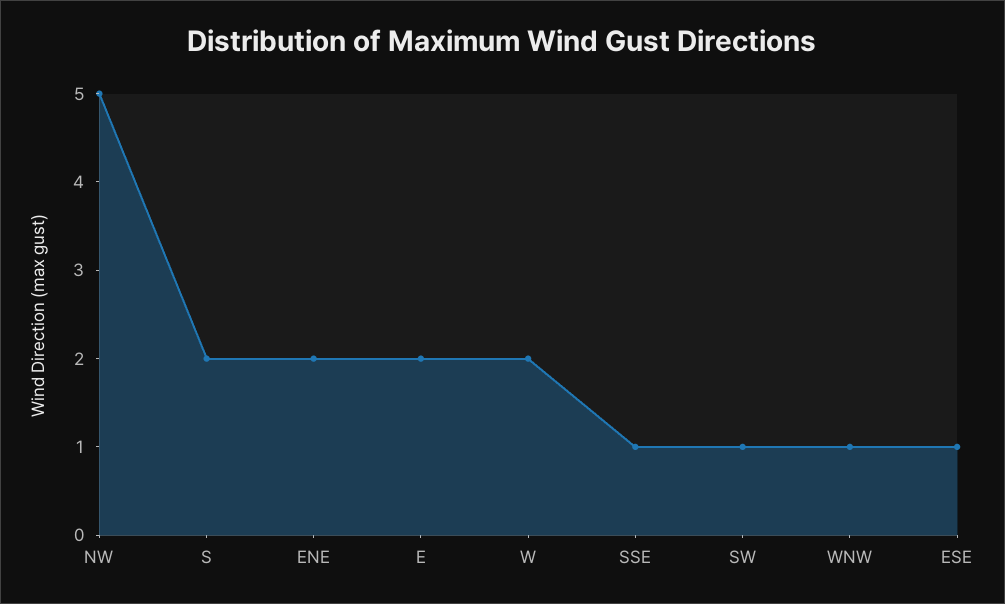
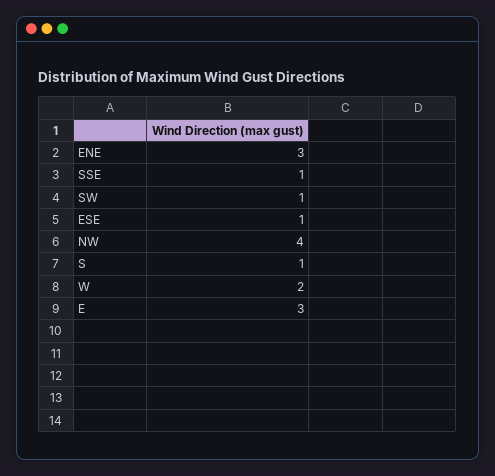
NW: 5 -> 4
S: 2 -> 1
ENE: 2 -> 3
E: 2 -> 3
WNW: 1 -> none

